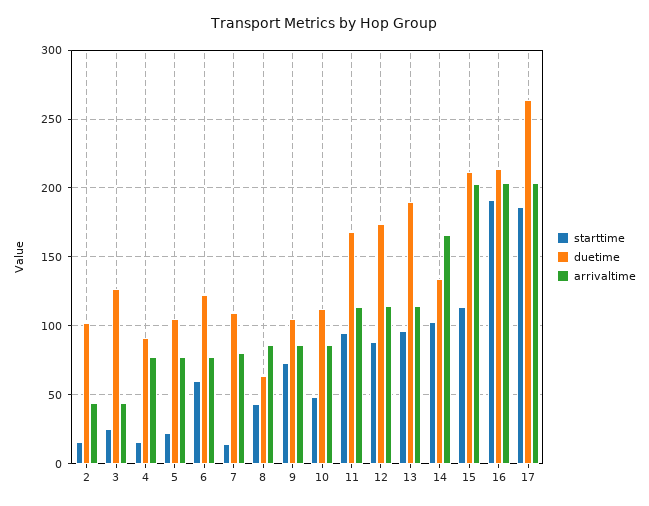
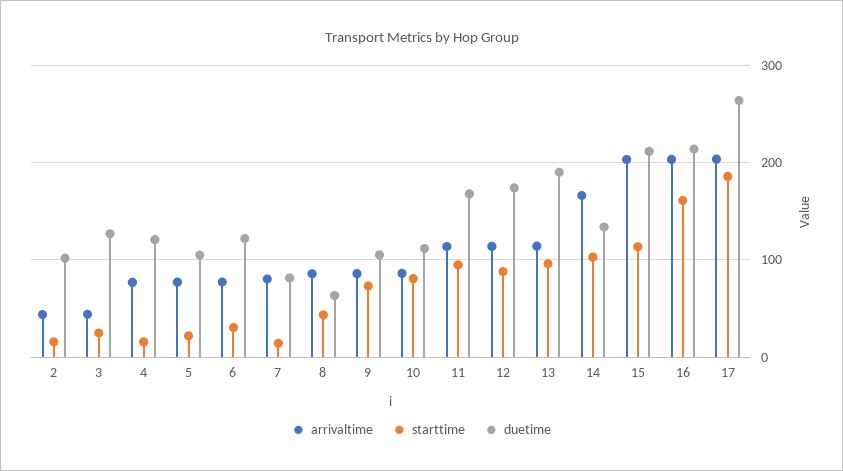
duetime, 4: 90 -> 120
starttime, 6: 60 -> 30
duetime, 7: 110 -> 80
starttime, 10: 50 -> 80
starttime, 16: 190 -> 160

